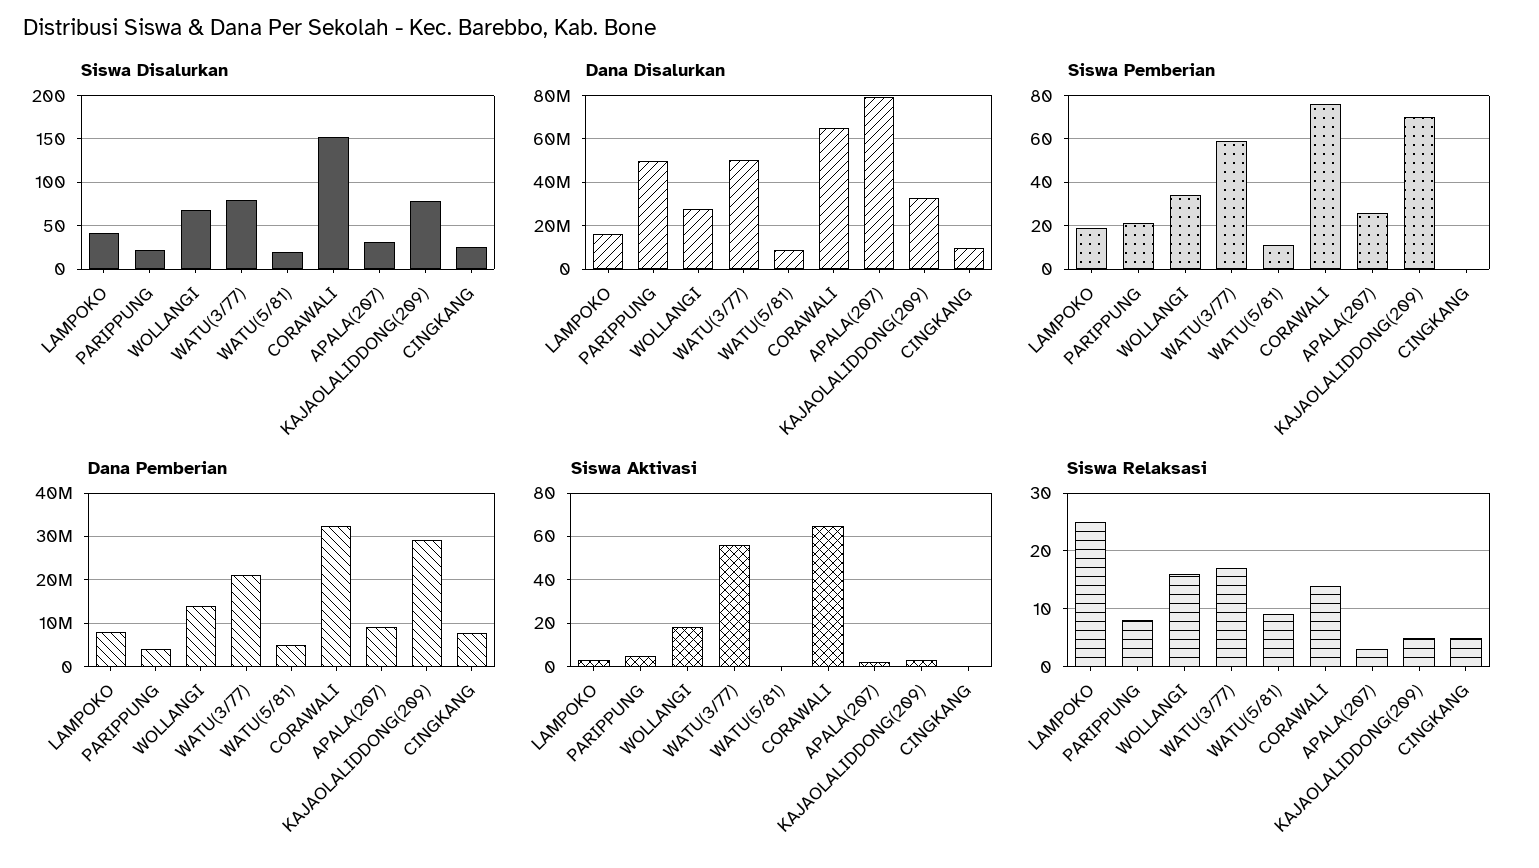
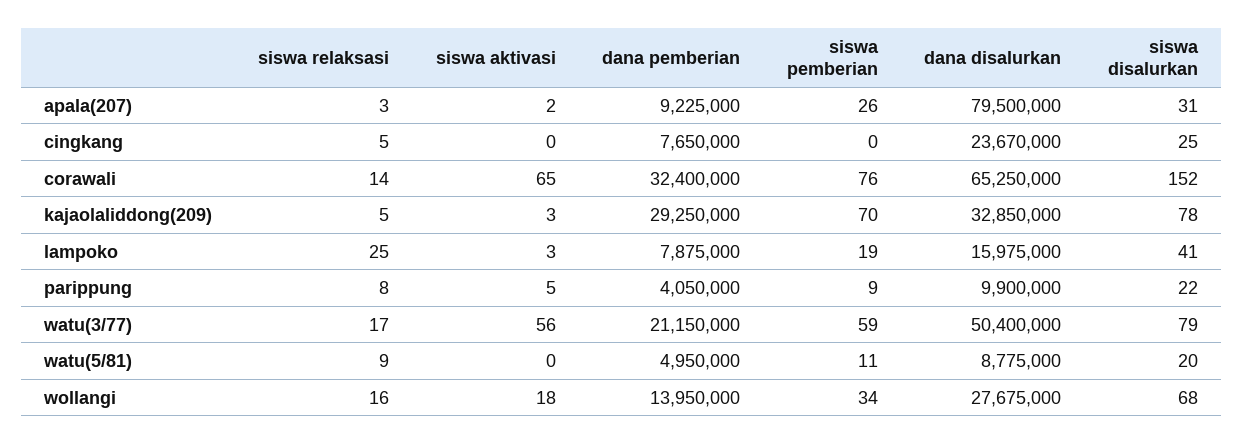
Dana Disalurkan, PARIPPUNG: 50000000 -> 9900000
Dana Disalurkan, CINGKANG: 10000000 -> 23670000
Siswa Pemberian, PARIPPUNG: 20 -> 9

